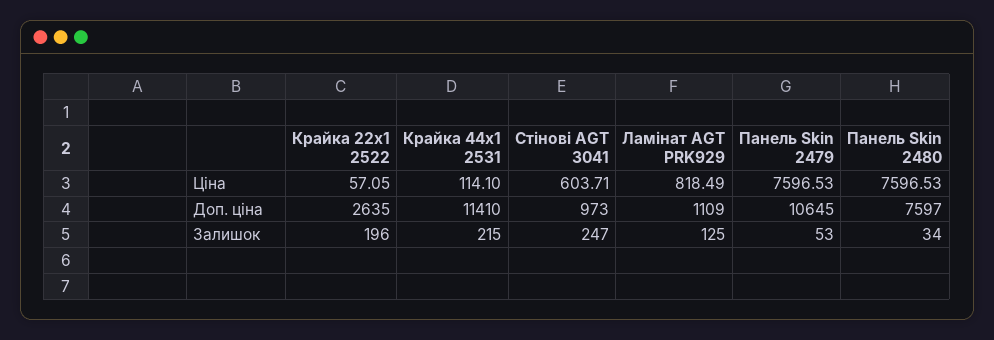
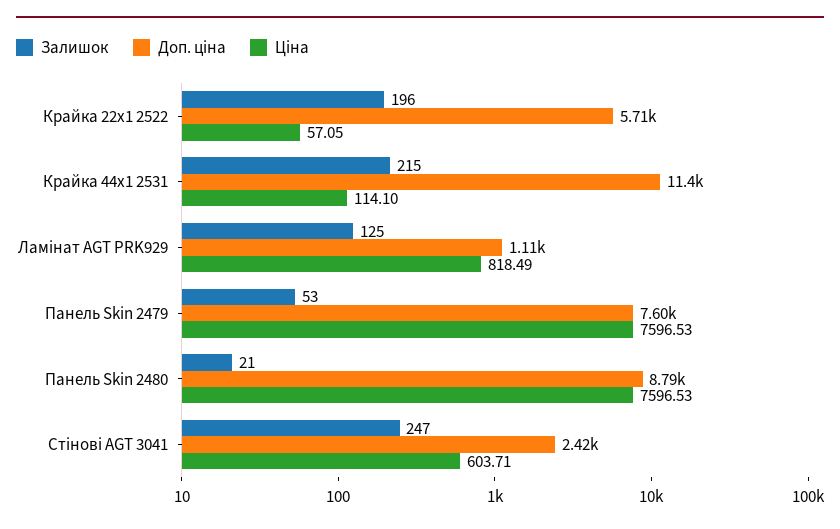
Доп. ціна, Крайка 22x1 2522: 2635 -> 5710
Доп. ціна, Стінові AGT 3041: 973 -> 2420
Доп. ціна, Панель Skin 2479: 10645 -> 7600
Доп. ціна, Панель Skin 2480: 7597 -> 8790
Залишок, Панель Skin 2480: 34 -> 21

